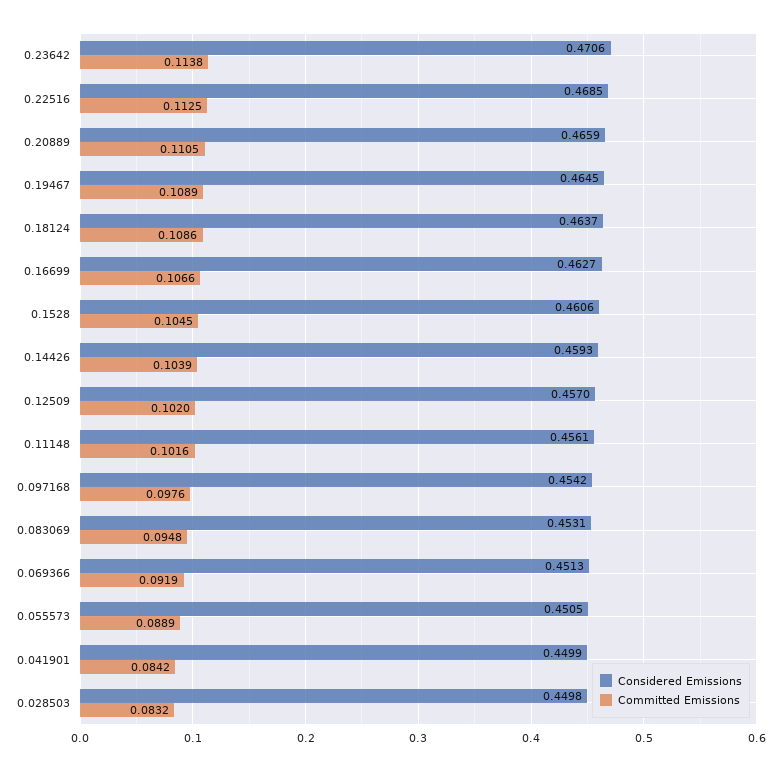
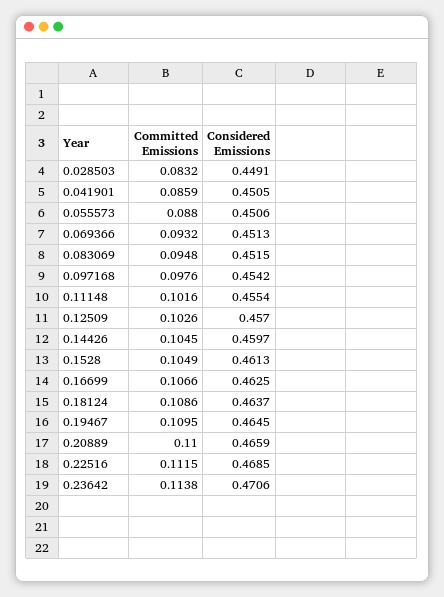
Committed Emissions, 0.22516: 0.1125 -> 0.1115
Committed Emissions, 0.20889: 0.1105 -> 0.11
Committed Emissions, 0.19467: 0.1089 -> 0.1095
Considered Emissions, 0.16699: 0.4627 -> 0.4625
Considered Emissions, 0.1528: 0.4606 -> 0.4613
Committed Emissions, 0.1528: 0.1045 -> 0.1049
Considered Emissions, 0.14426: 0.4593 -> 0.4597
Committed Emissions, 0.14426: 0.1039 -> 0.1045
Committed Emissions, 0.12509: 0.102 -> 0.1026
Considered Emissions, 0.11148: 0.4561 -> 0.4554
Considered Emissions, 0.083069: 0.4531 -> 0.4515
Committed Emissions, 0.069366: 0.0919 -> 0.0932
Considered Emissions, 0.055573: 0.4505 -> 0.4506
Committed Emissions, 0.055573: 0.0889 -> 0.088
Considered Emissions, 0.041901: 0.4499 -> 0.4505
Committed Emissions, 0.041901: 0.0842 -> 0.0859
Considered Emissions, 0.028503: 0.4498 -> 0.4491

